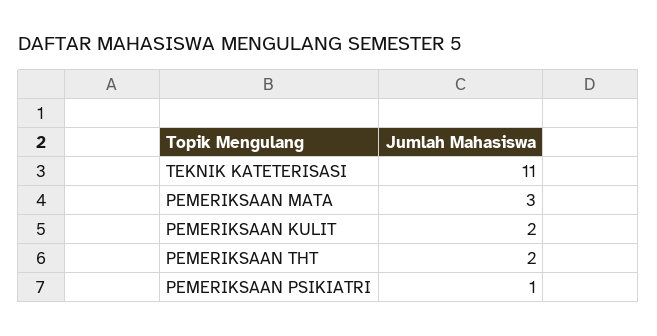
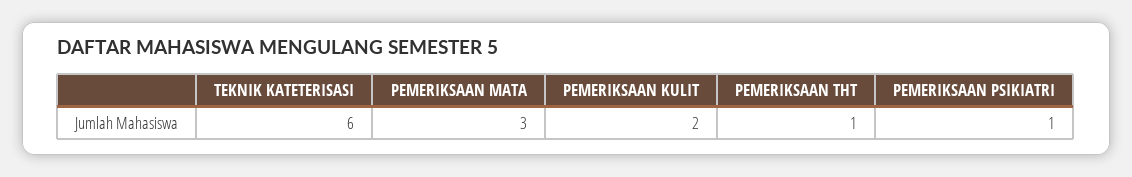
TEKNIK KATETERISASI: 11 -> 6
PEMERIKSAAN THT: 2 -> 1

